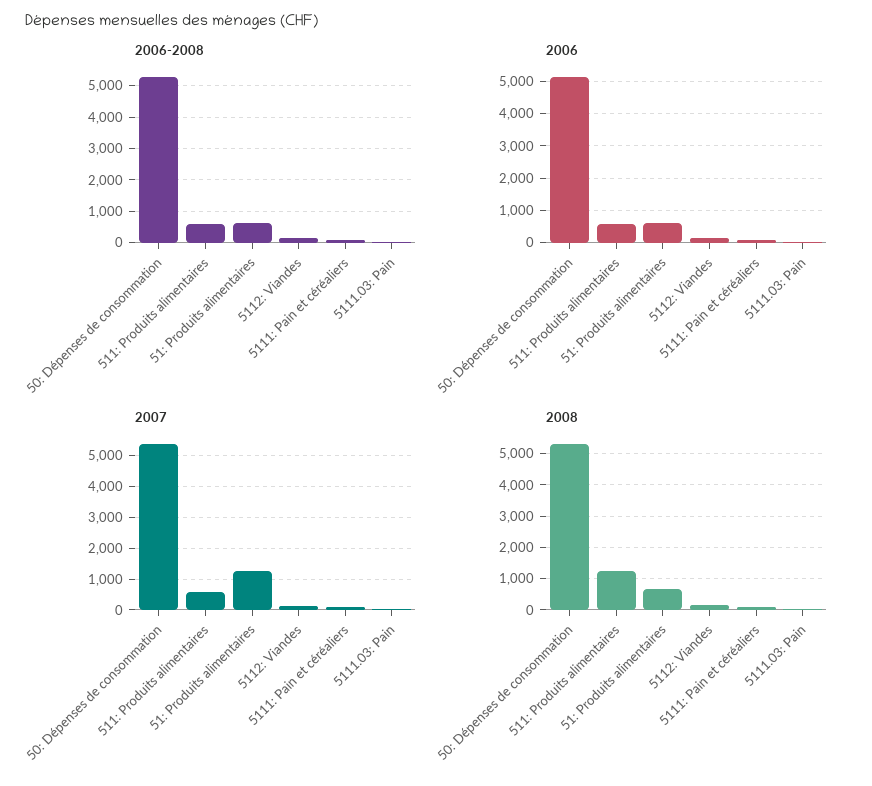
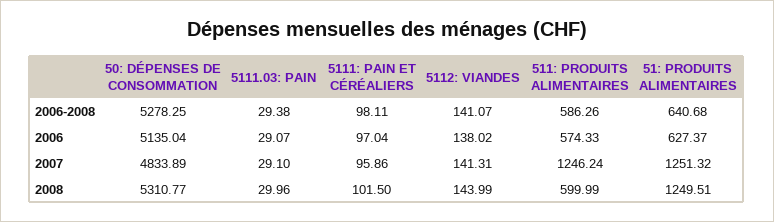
2007, 50: Dépenses de consommation: 5400 -> 4833.89
2007, 511: Produits alimentaires: 600 -> 1246.24
2008, 511: Produits alimentaires: 1200 -> 599.99
2008, 51: Produits alimentaires: 600 -> 1249.51

